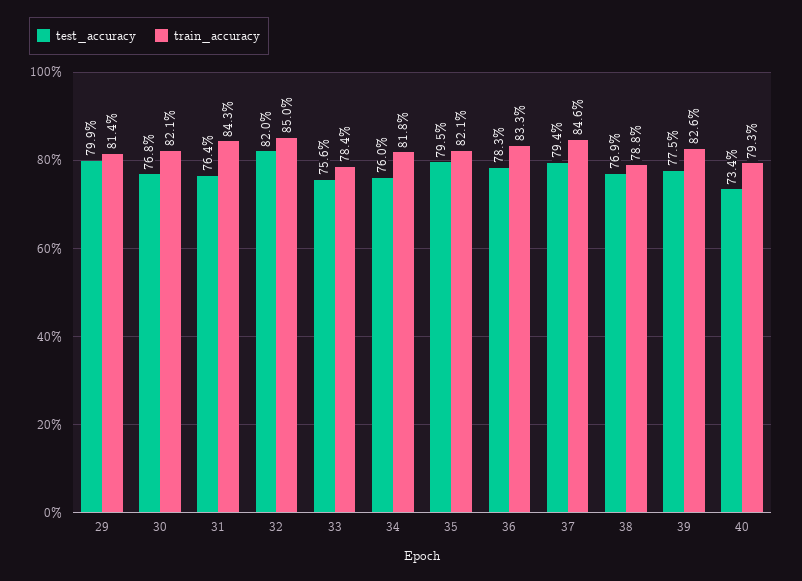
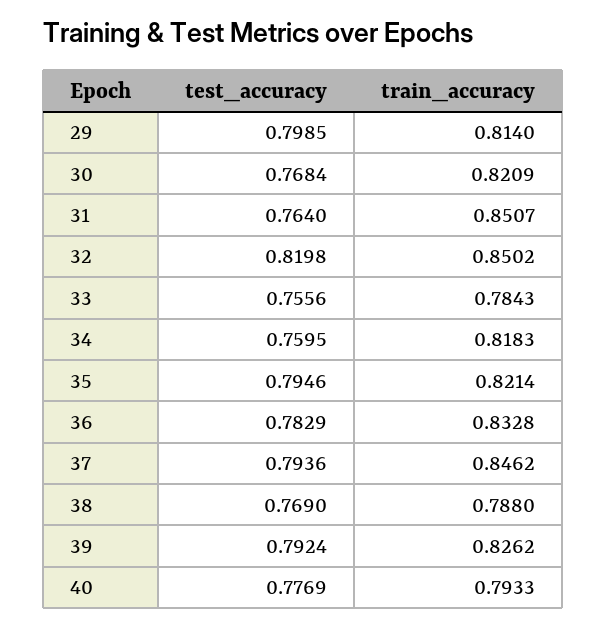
train_accuracy, 31: 0.843 -> 0.8507
test_accuracy, 39: 0.775 -> 0.7924
test_accuracy, 40: 0.734 -> 0.7769

